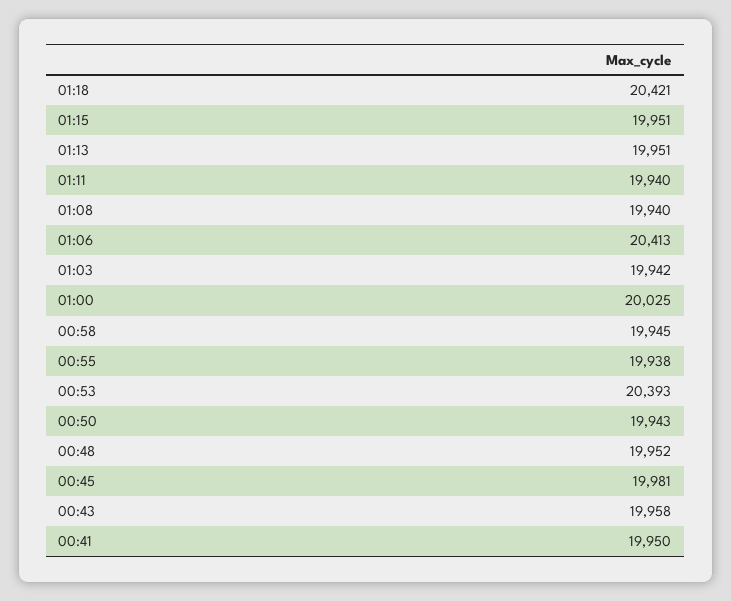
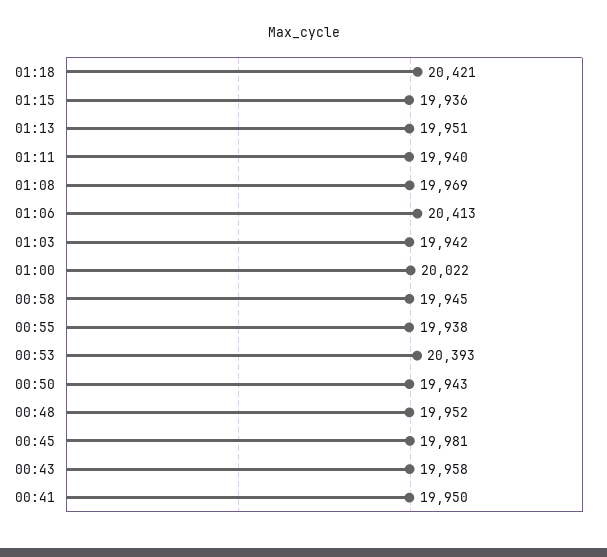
01:15: 19951 -> 19936
01:08: 19940 -> 19969
01:00: 20025 -> 20022

